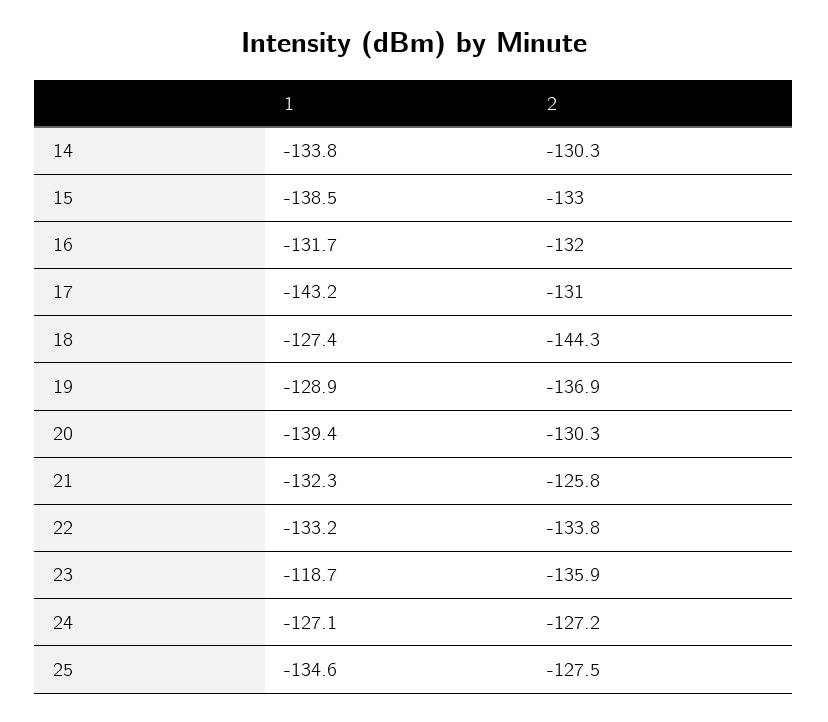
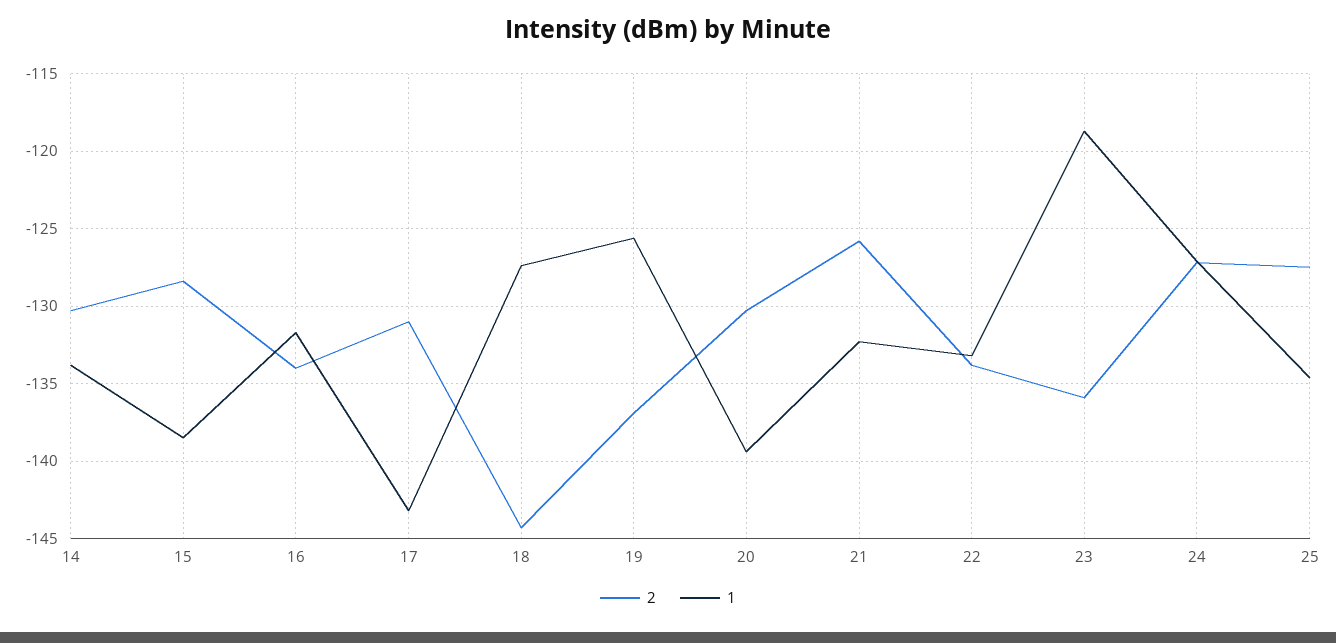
2, 15: -133 -> -128.5
2, 16: -132 -> -134
1, 19: -128.9 -> -125.5

